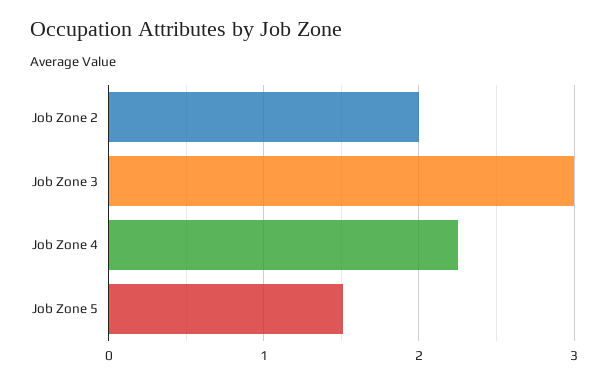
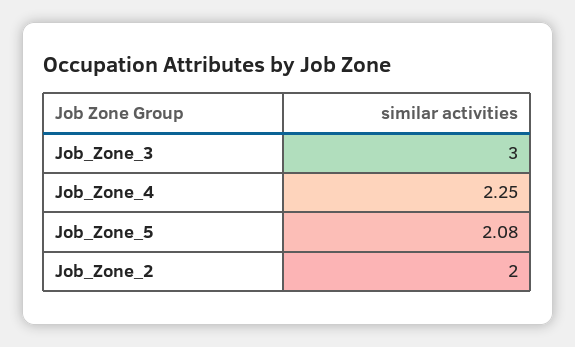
Job Zone 5: 1.5 -> 2.08

